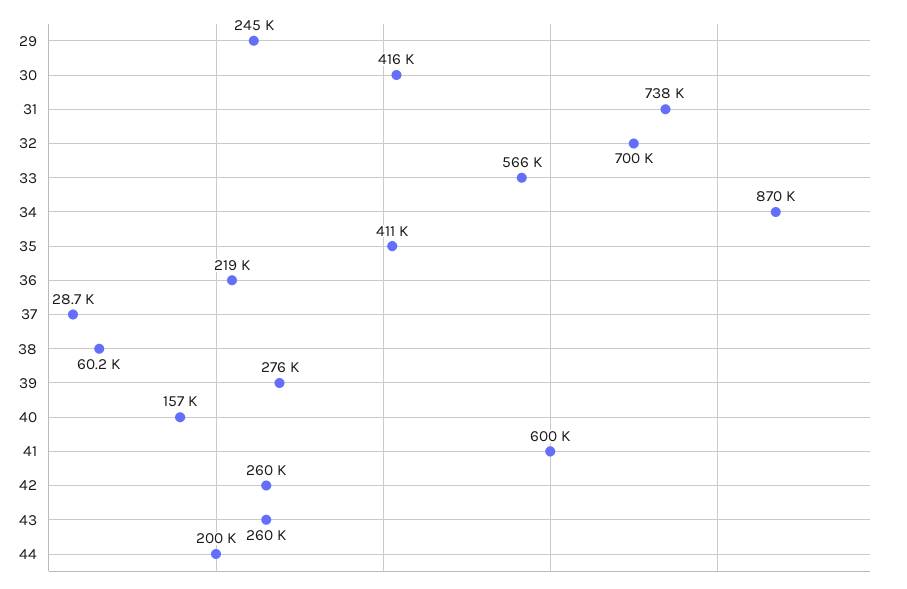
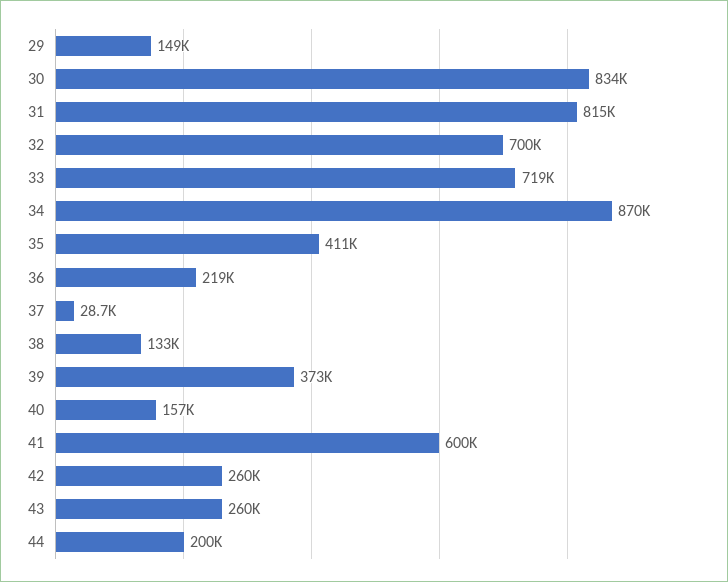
29: 245000 -> 149000
30: 416000 -> 834000
31: 738000 -> 815000
33: 566000 -> 719000
38: 60200 -> 133000
39: 276000 -> 373000

